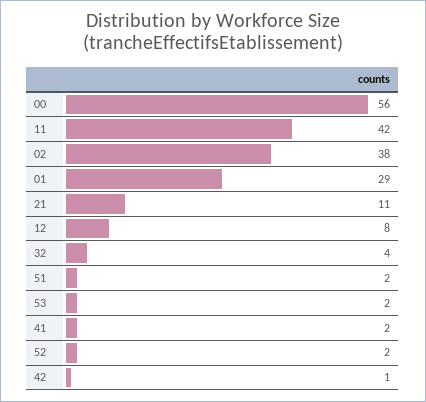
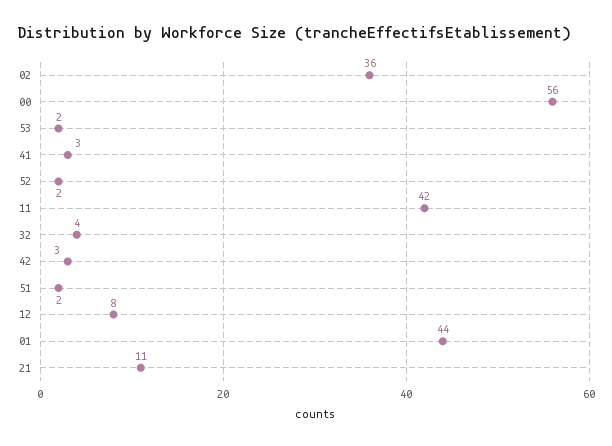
02: 38 -> 36
01: 29 -> 44
41: 2 -> 3
42: 1 -> 3

